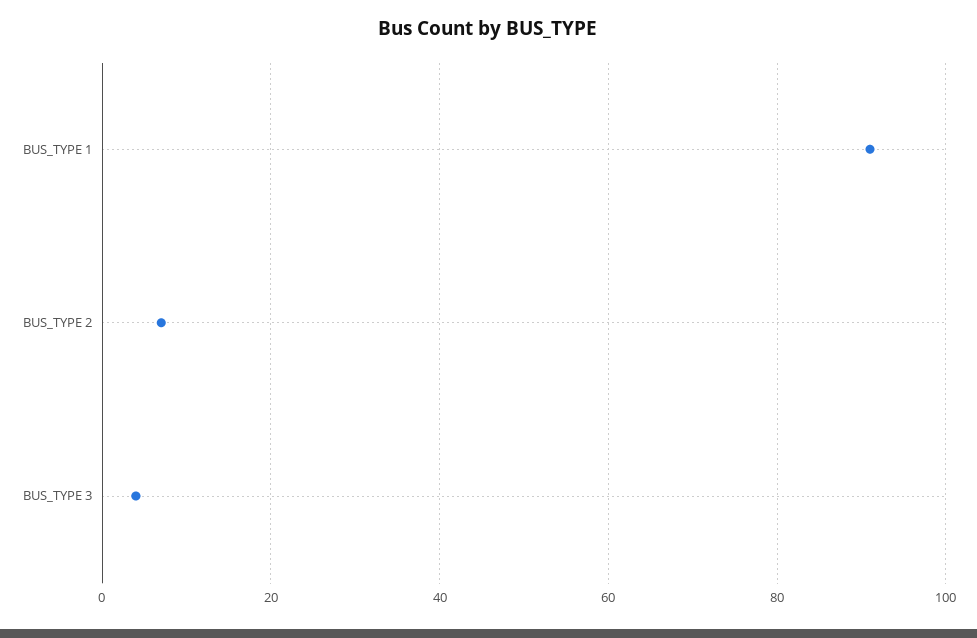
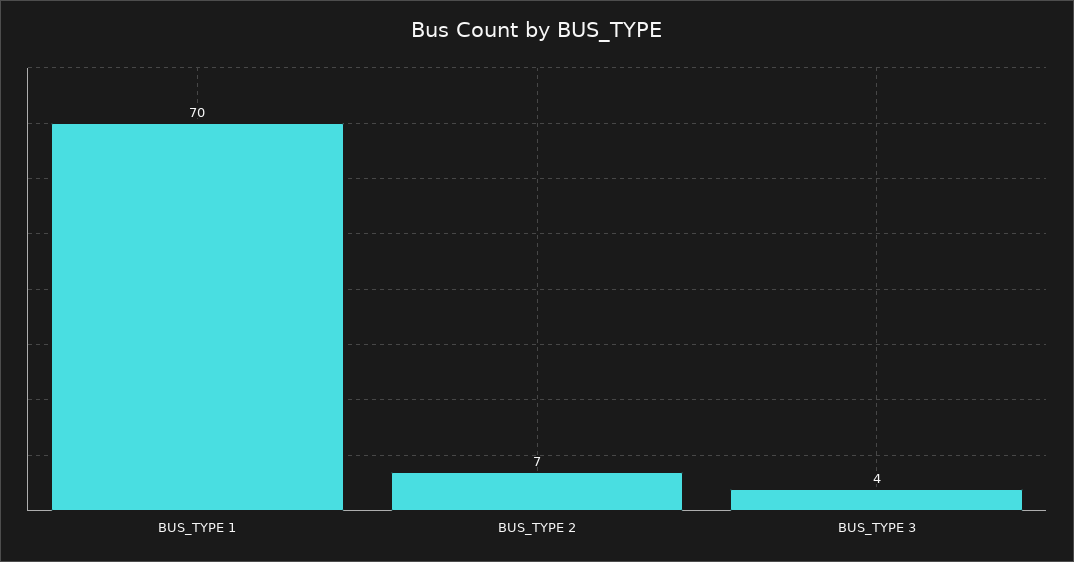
BUS_TYPE 1: 90 -> 70

